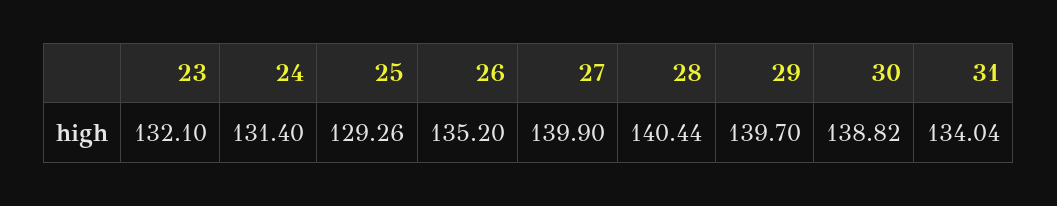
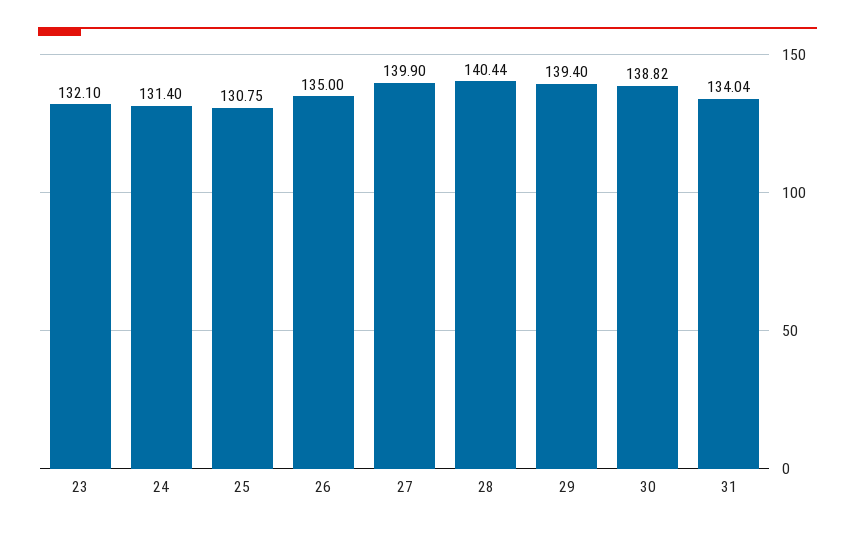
25: 129.26 -> 130.75
26: 135.2 -> 135
29: 139.7 -> 139.4

